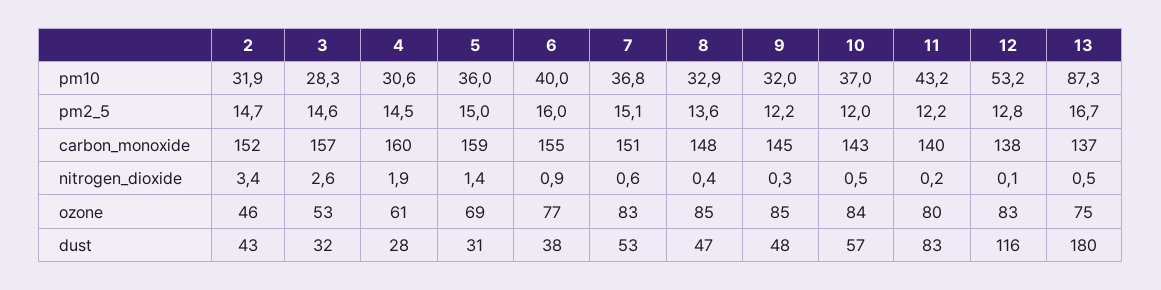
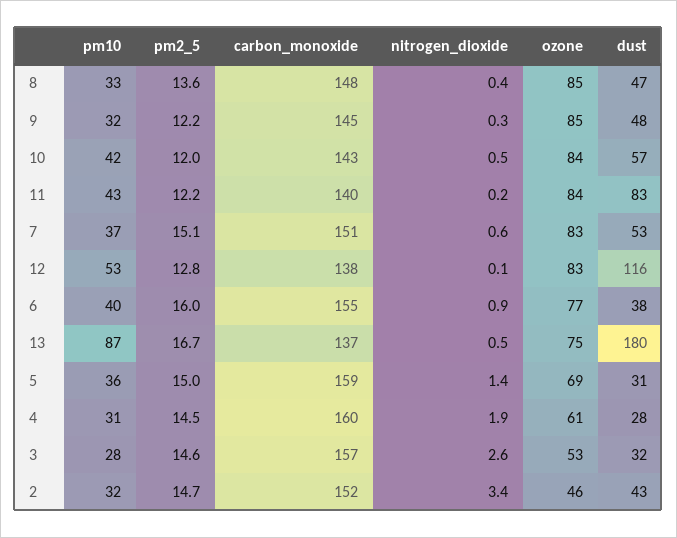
10, pm10: 37 -> 42
11, ozone: 80 -> 84

